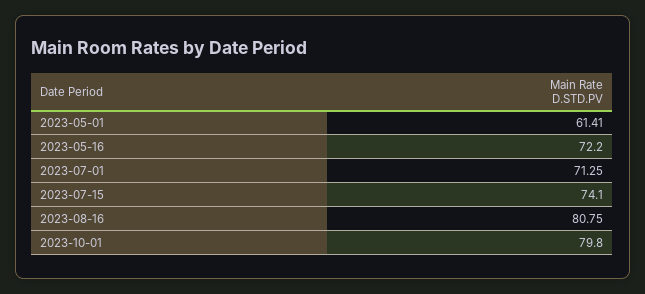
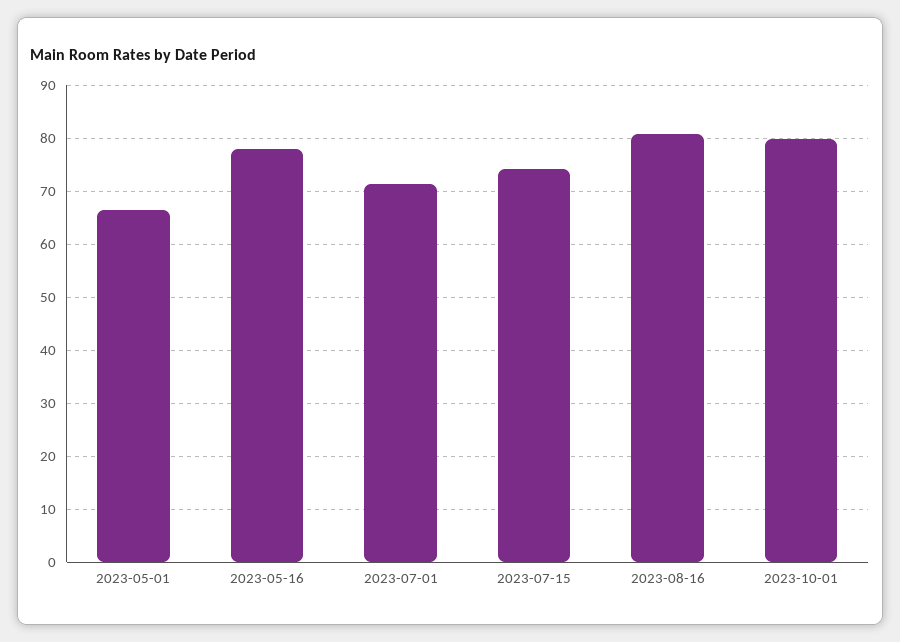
2023-05-01: 61.41 -> 66
2023-05-16: 72.2 -> 78

